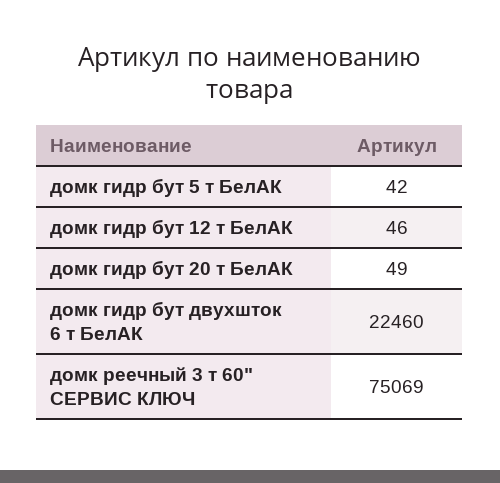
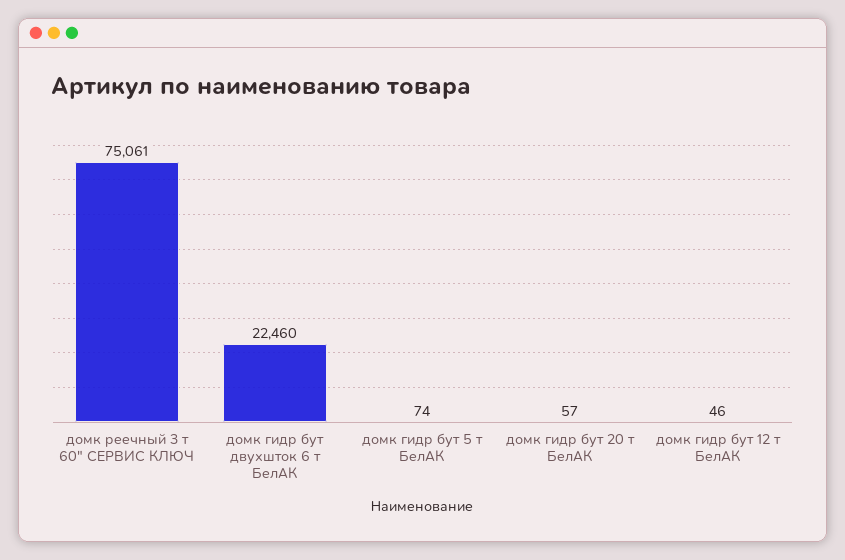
домк гидр бут 5 т БелАК: 42 -> 74
домк гидр бут 20 т БелАК: 49 -> 57
домк реечный 3 т 60" СЕРВИС КЛЮЧ: 75069 -> 75061

